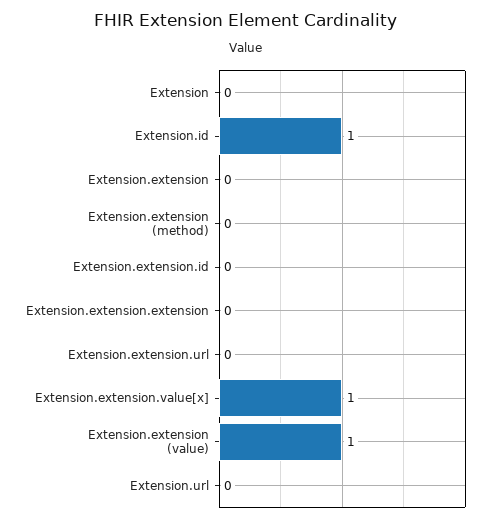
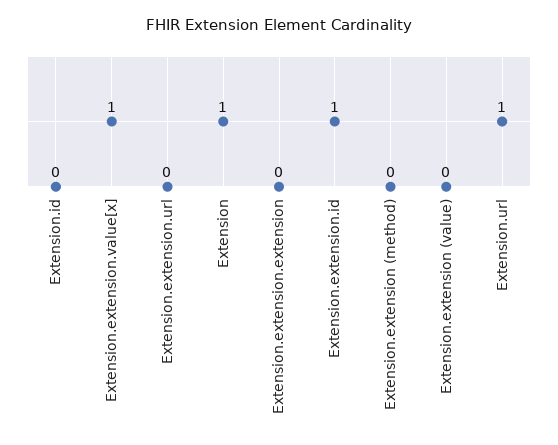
Extension: 0 -> 1
Extension.id: 1 -> 0
Extension.extension: 0 -> none
Extension.extension.id: 0 -> 1
Extension.extension (value): 1 -> 0
Extension.url: 0 -> 1

